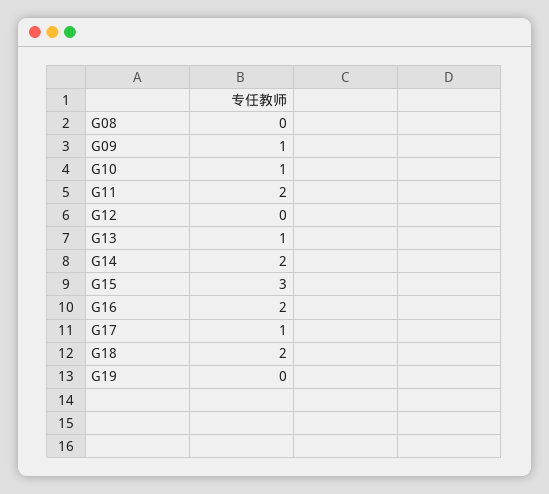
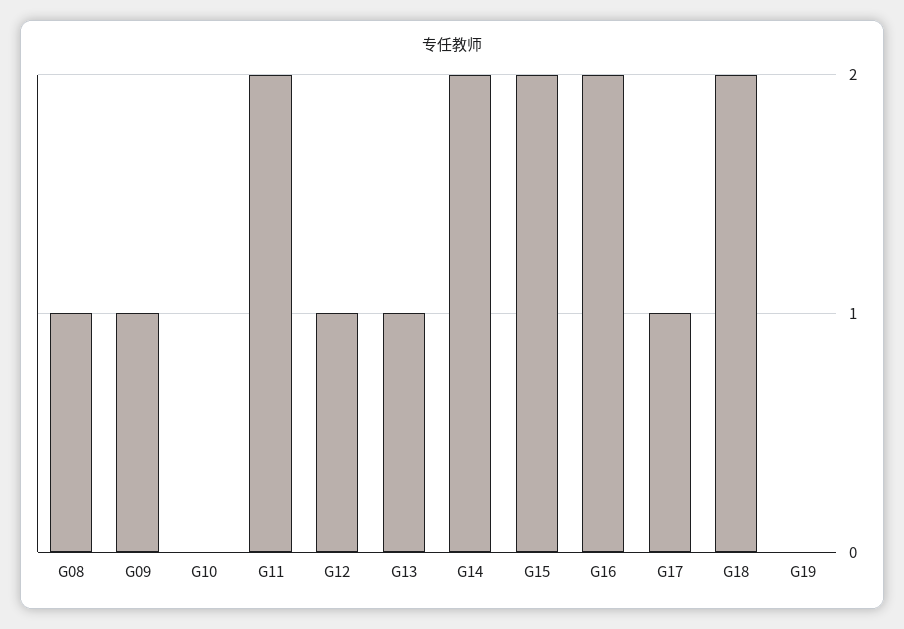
G08: 0 -> 1
G10: 1 -> 0
G12: 0 -> 1
G15: 3 -> 2

